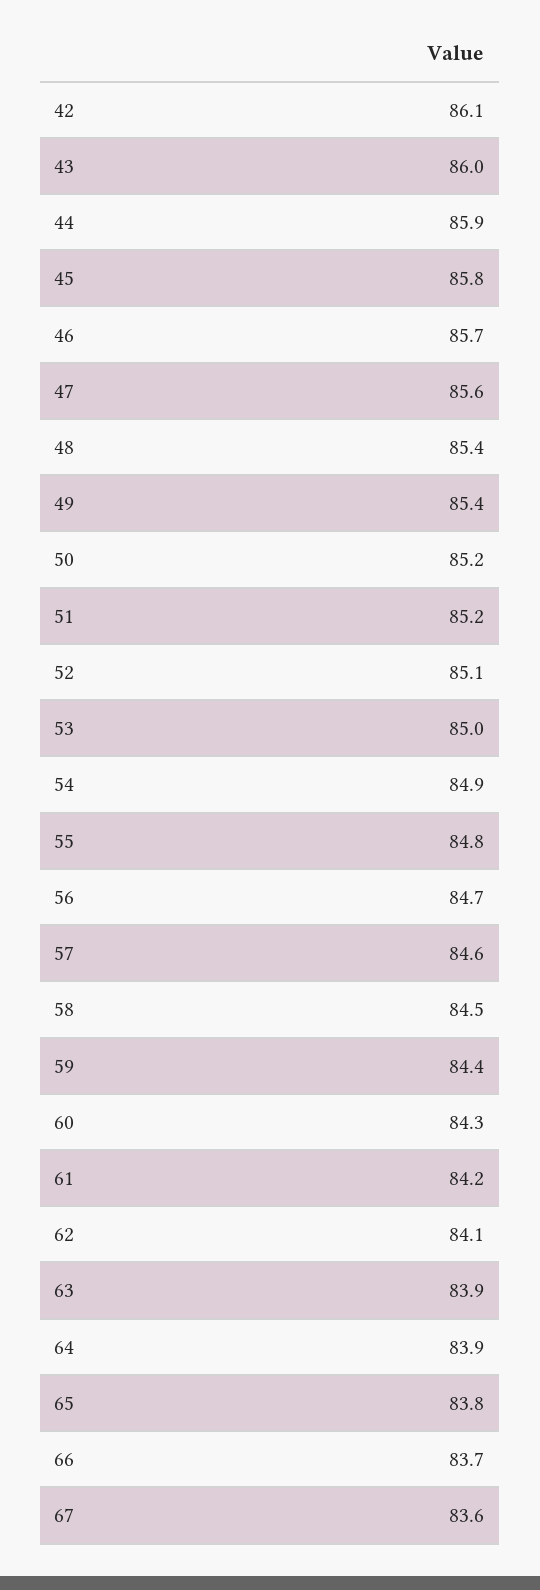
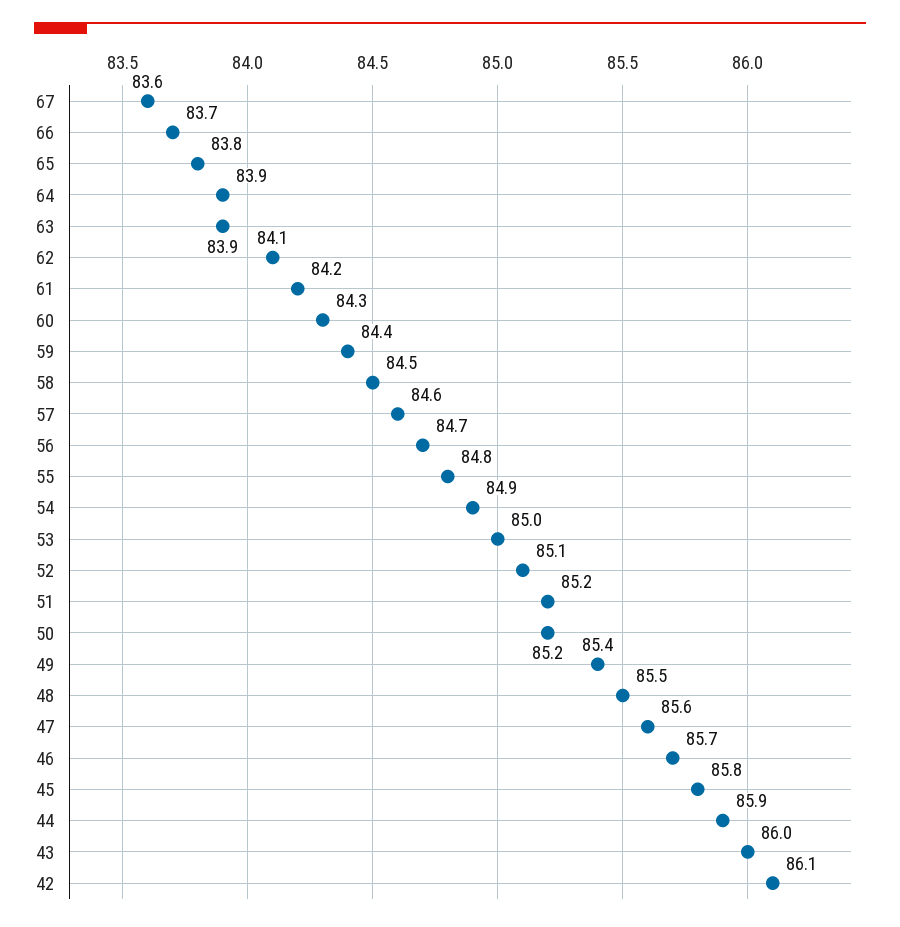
48: 85.4 -> 85.5

